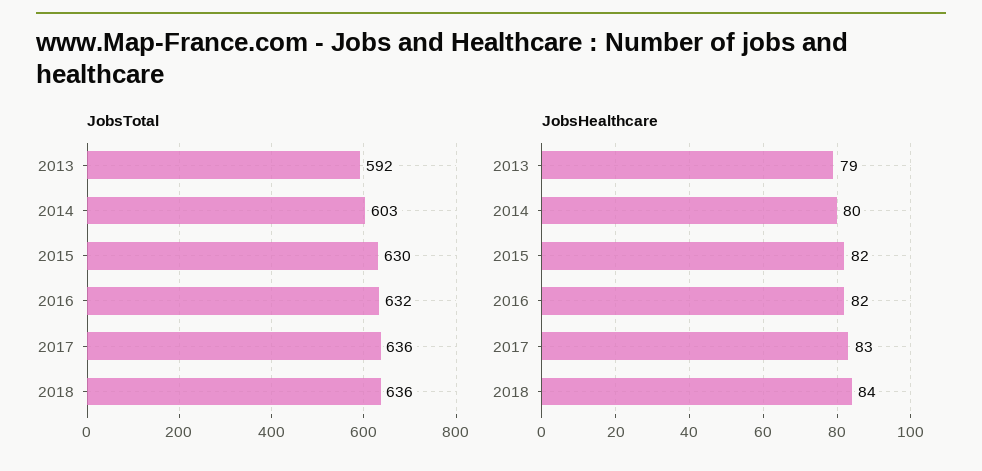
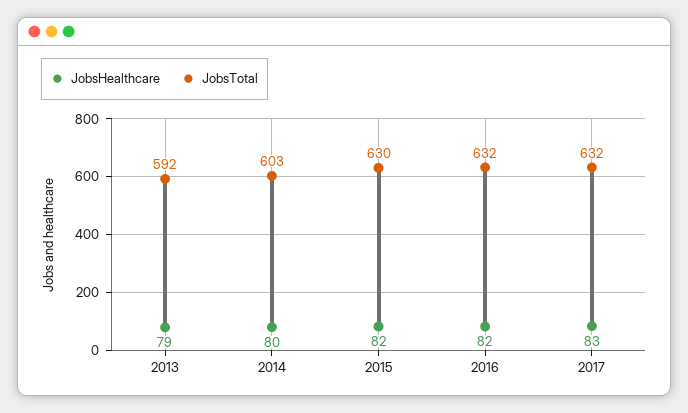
JobsTotal, 2017: 636 -> 632
JobsTotal, 2018: 636 -> none
JobsHealthcare, 2018: 84 -> none

